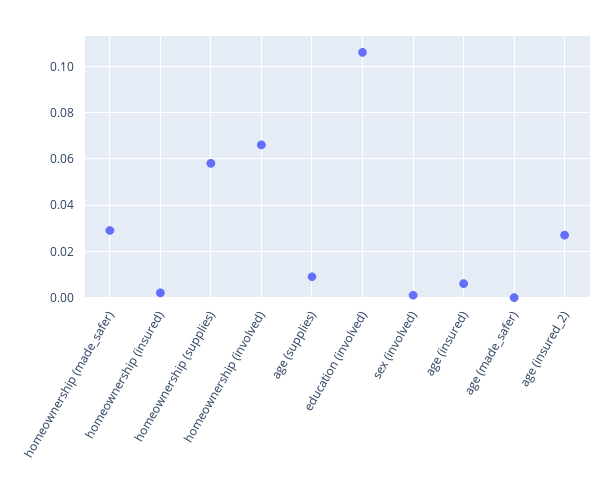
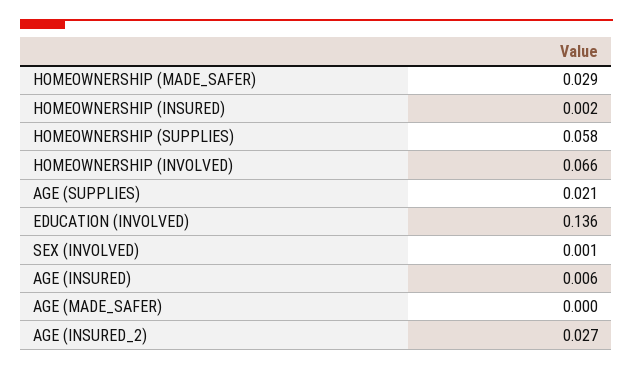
age (supplies): 0.01 -> 0.021
education (involved): 0.105 -> 0.136

